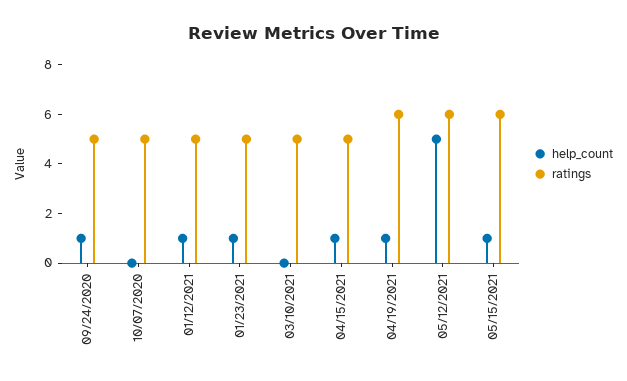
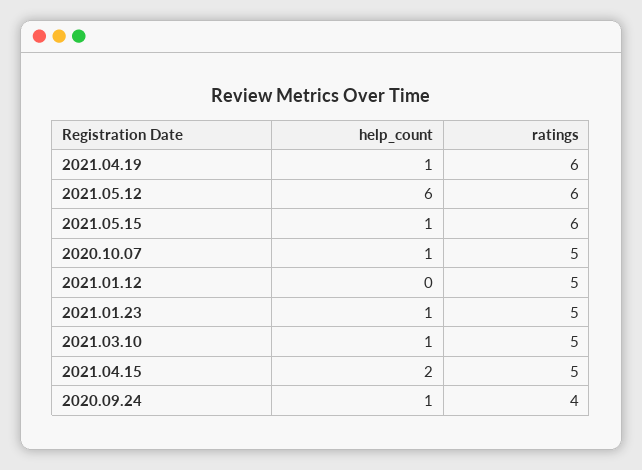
ratings, 09/24/2020: 5 -> 4
help_count, 10/07/2020: 0 -> 1
help_count, 01/12/2021: 1 -> 0
help_count, 03/10/2021: 0 -> 1
help_count, 04/15/2021: 1 -> 2
help_count, 05/12/2021: 5 -> 6

